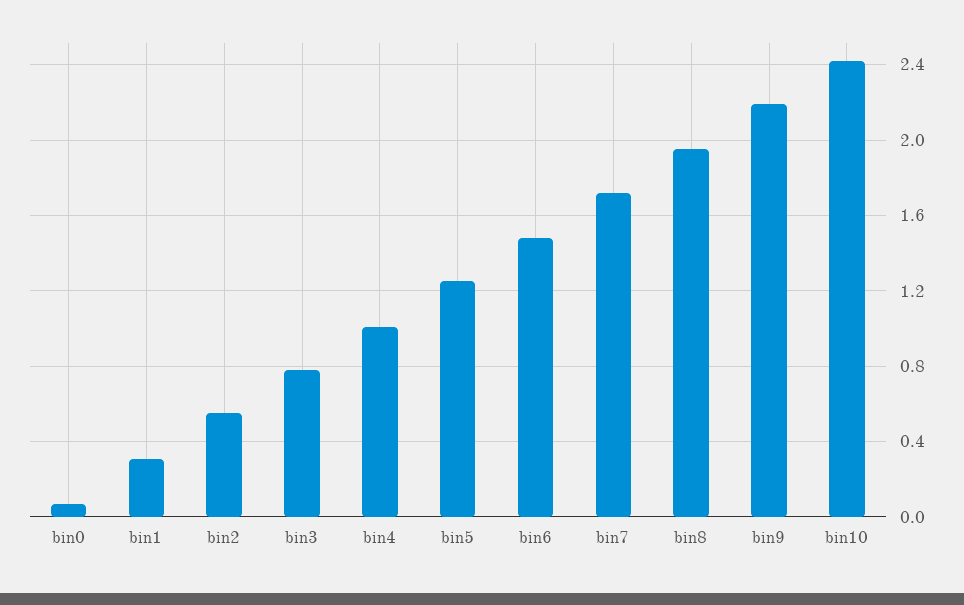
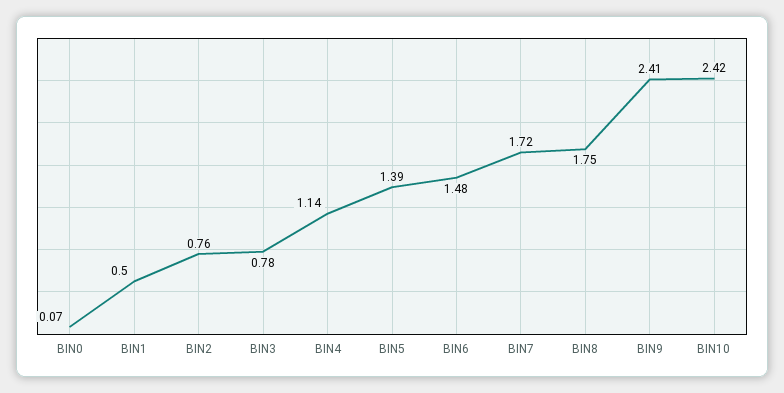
bin1: 0.3 -> 0.5
bin2: 0.55 -> 0.76
bin4: 1 -> 1.14
bin5: 1.25 -> 1.39
bin8: 1.95 -> 1.75
bin9: 2.2 -> 2.41

